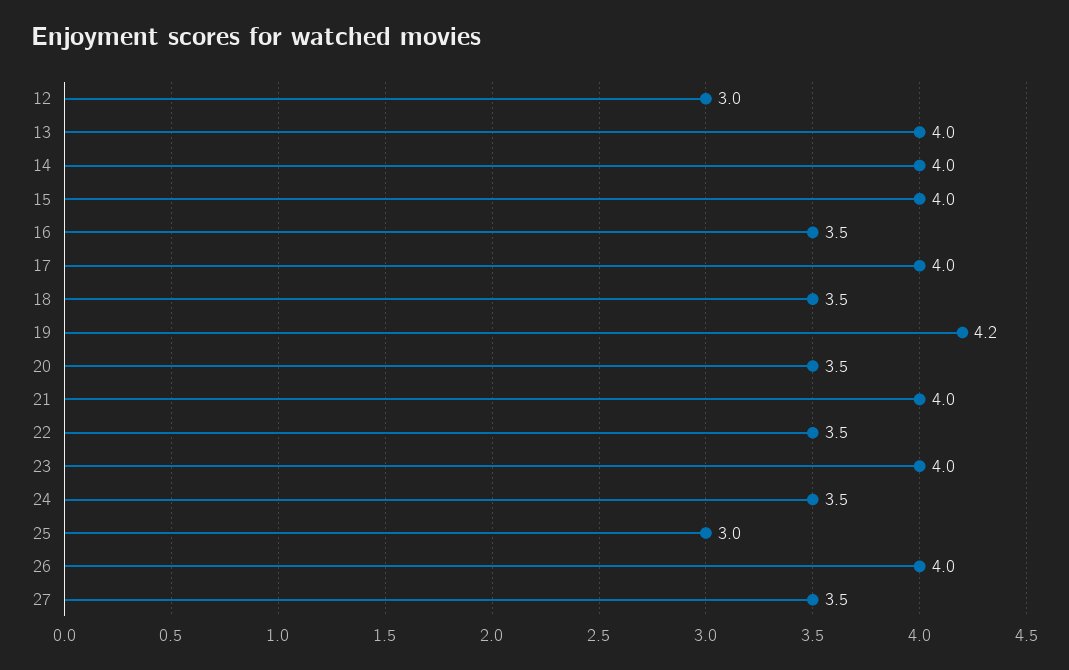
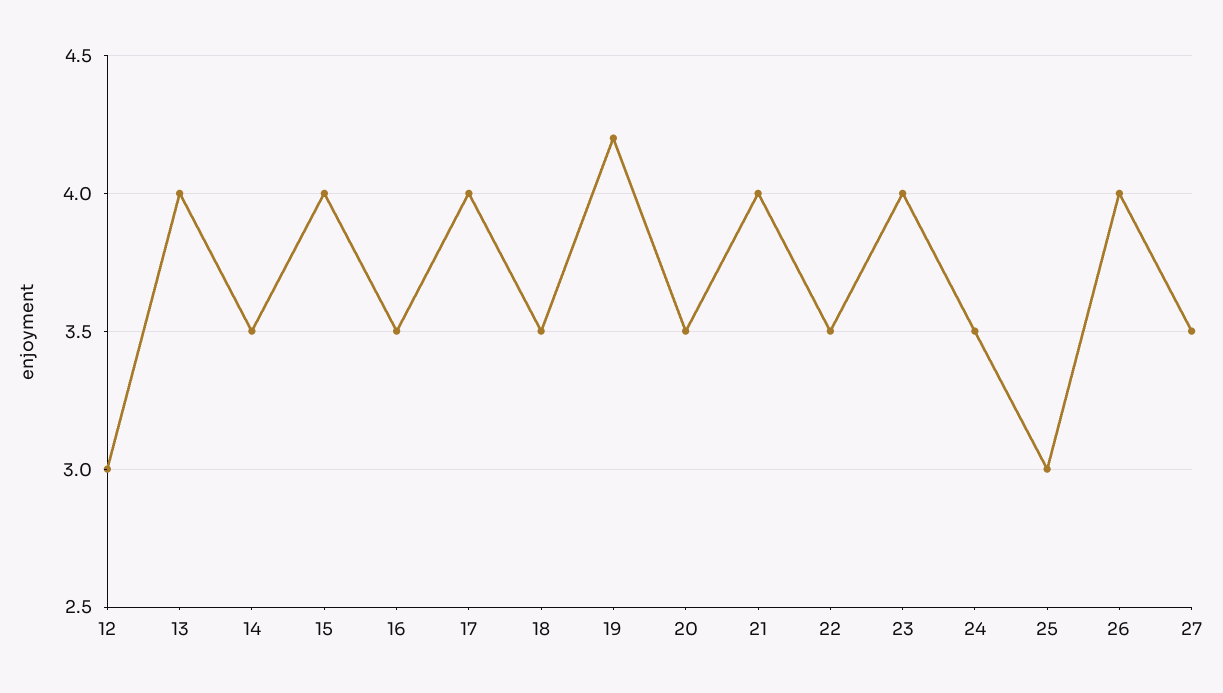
14: 4 -> 3.5

